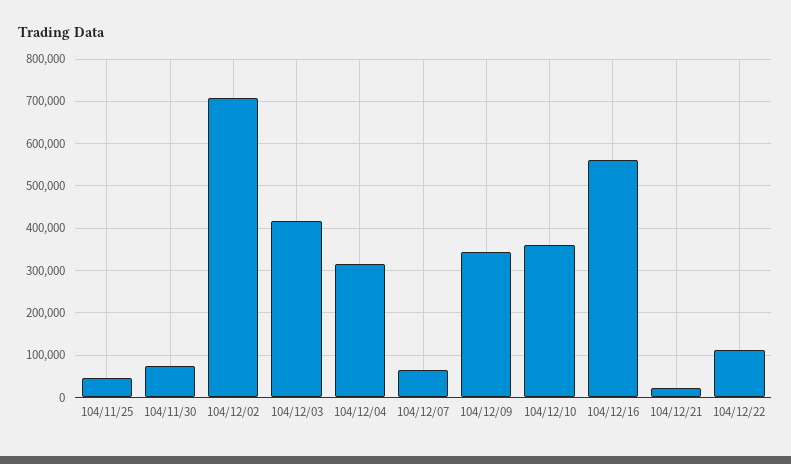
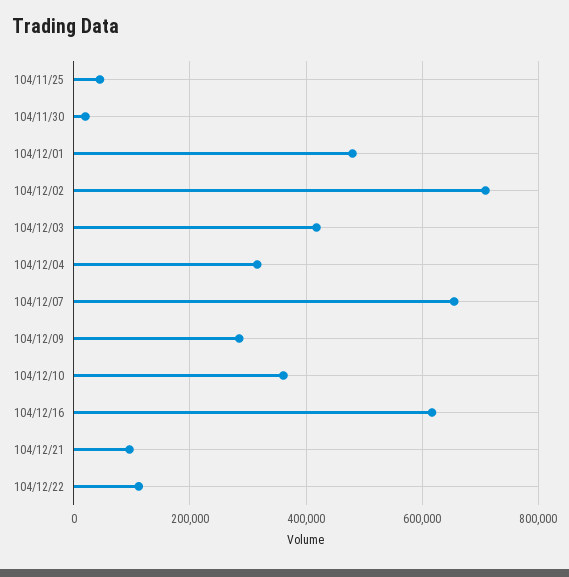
104/11/30: 80000 -> 20000
104/12/07: 60000 -> 660000
104/12/09: 340000 -> 280000
104/12/16: 560000 -> 620000
104/12/21: 20000 -> 100000
104/12/01: none -> 480000

